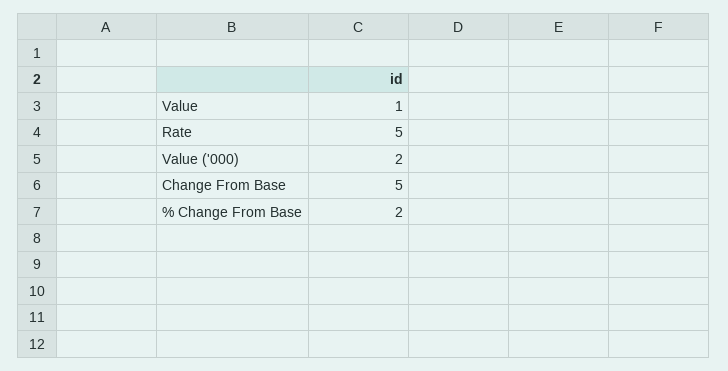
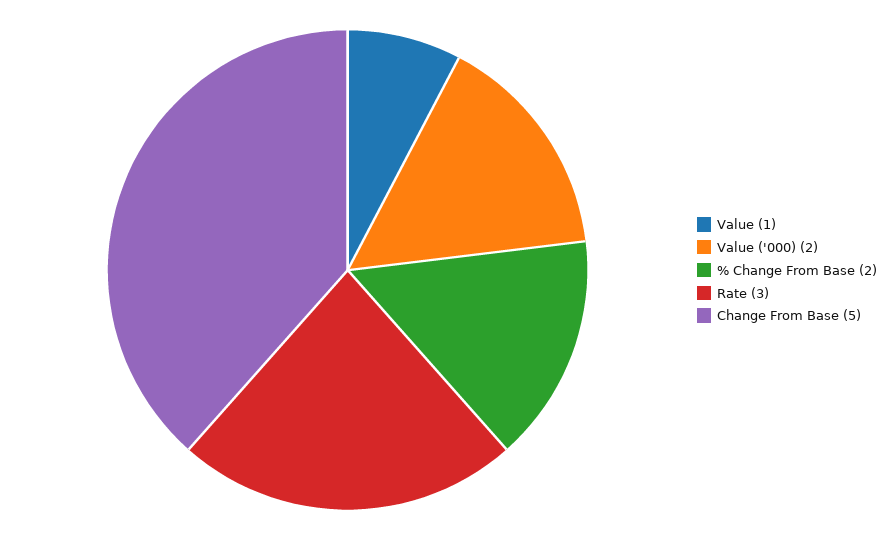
Rate: 5 -> 3

